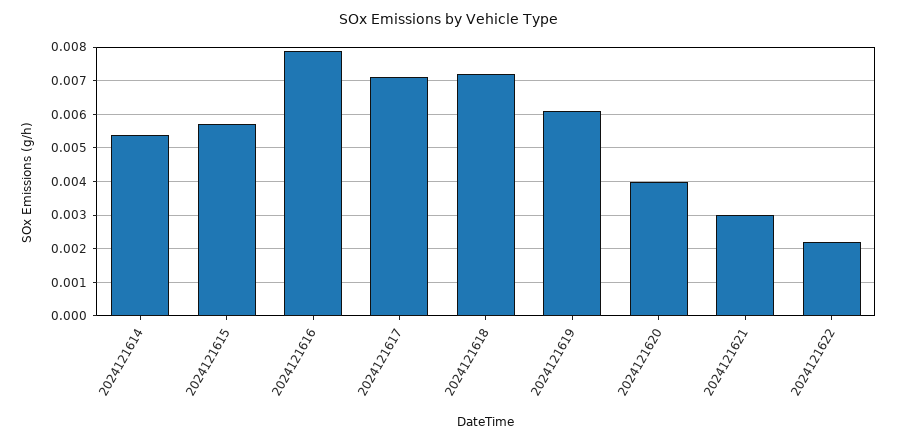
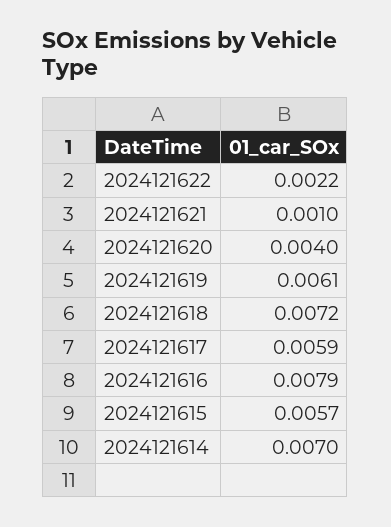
2024121614: 0.0055 -> 0.007
2024121617: 0.007 -> 0.0059
2024121621: 0.003 -> 0.001

